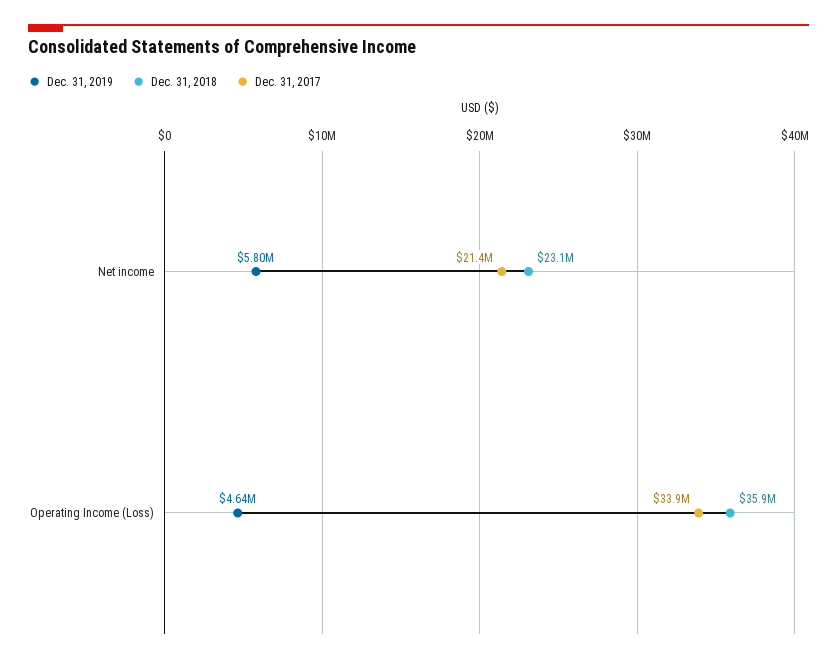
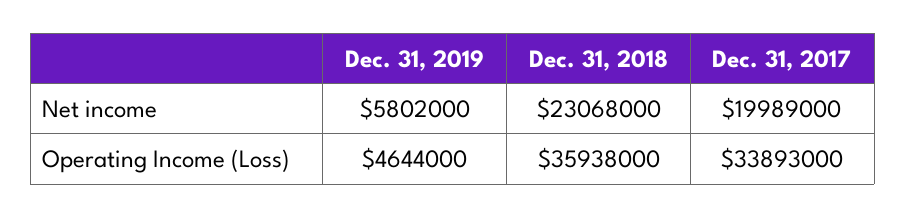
Dec. 31, 2017, Net income: 21400000 -> 19989000

